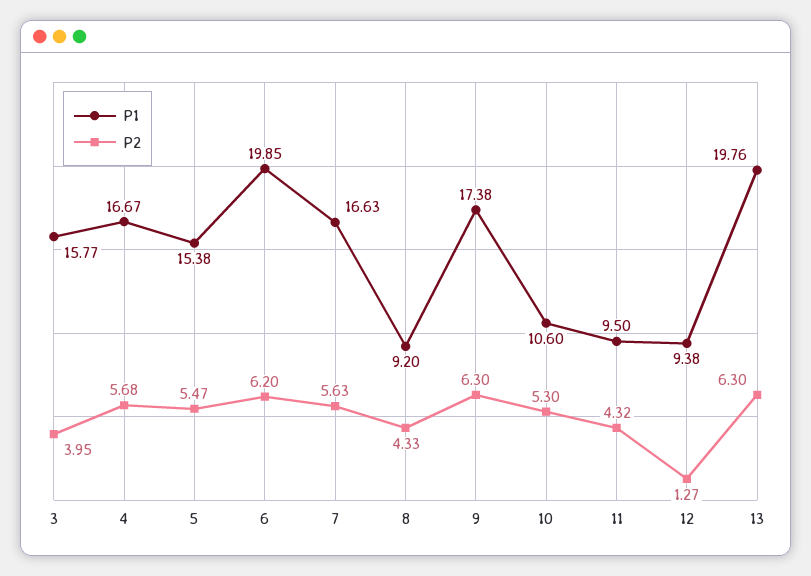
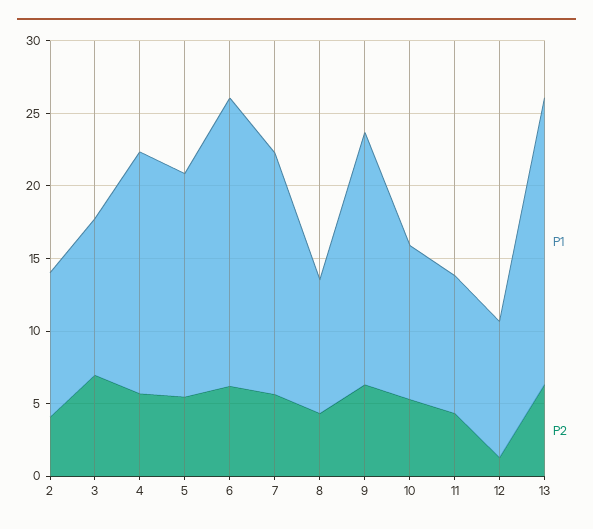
P1, 3: 15.77 -> 11
P2, 3: 3.95 -> 7
P1, 2: none -> 10
P2, 2: none -> 4

